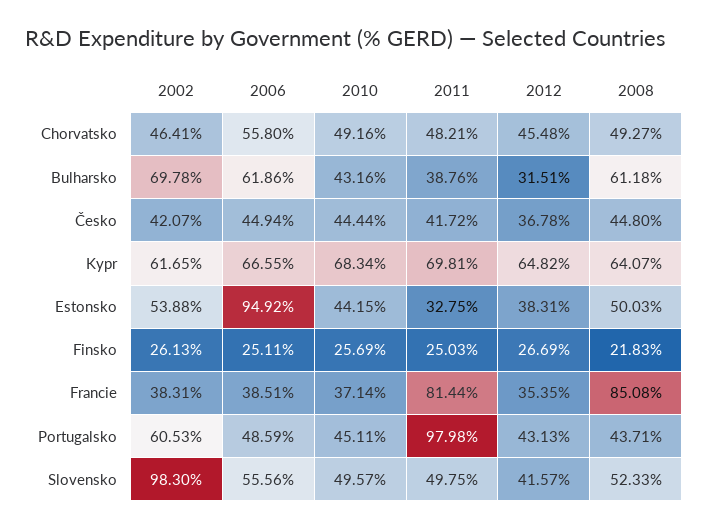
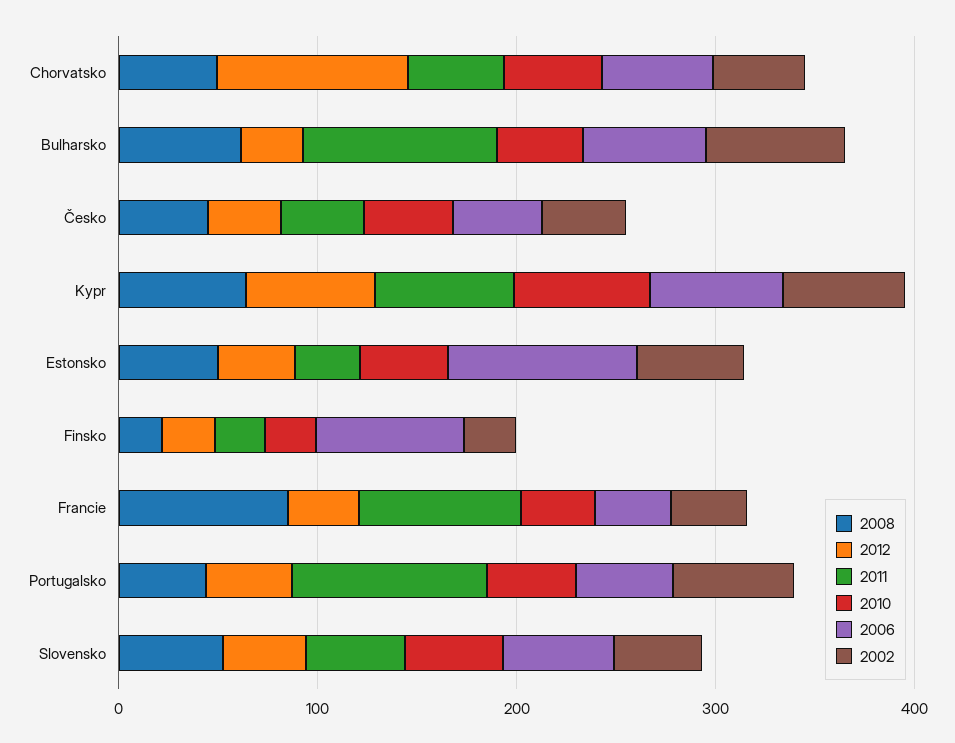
2012, Chorvatsko: 45.48 -> 100
2011, Bulharsko: 38.76 -> 100
2006, Finsko: 25.11 -> 80
2002, Slovensko: 98.3 -> 40

